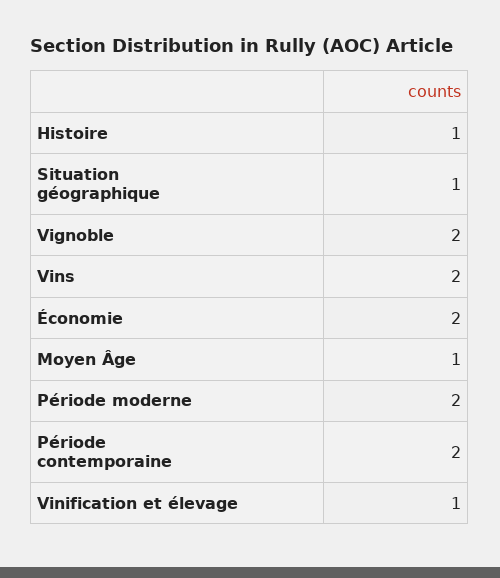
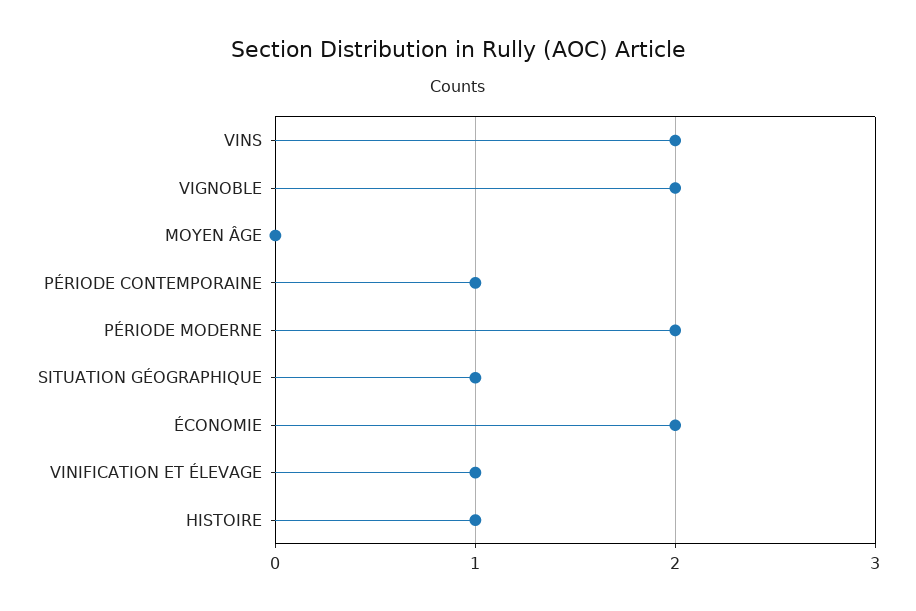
Moyen Âge: 1 -> 0
Période contemporaine: 2 -> 1

